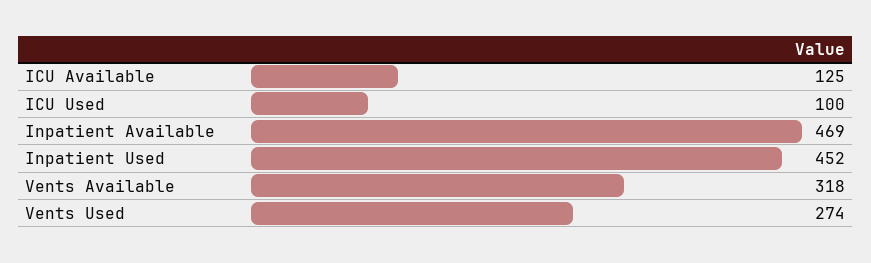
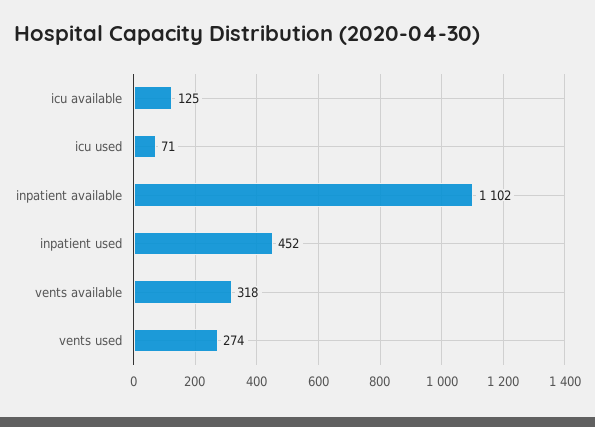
ICU Used: 100 -> 71
Inpatient Available: 469 -> 1102

